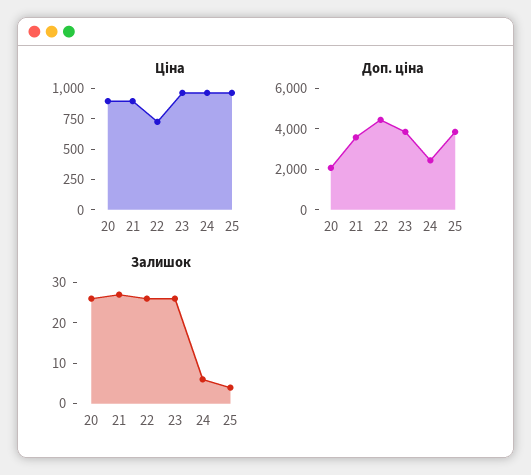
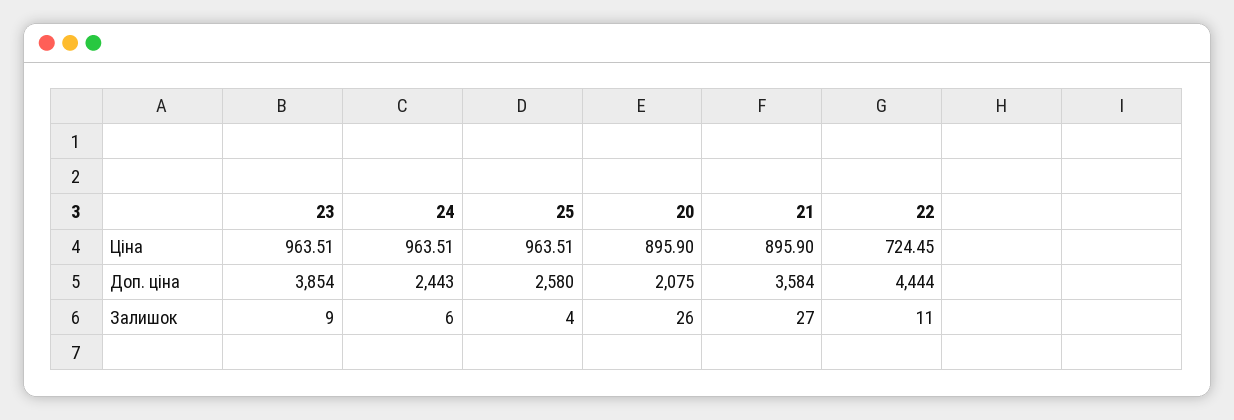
Доп. ціна, 25: 4000 -> 2580
Залишок, 22: 25 -> 11
Залишок, 23: 25 -> 9

